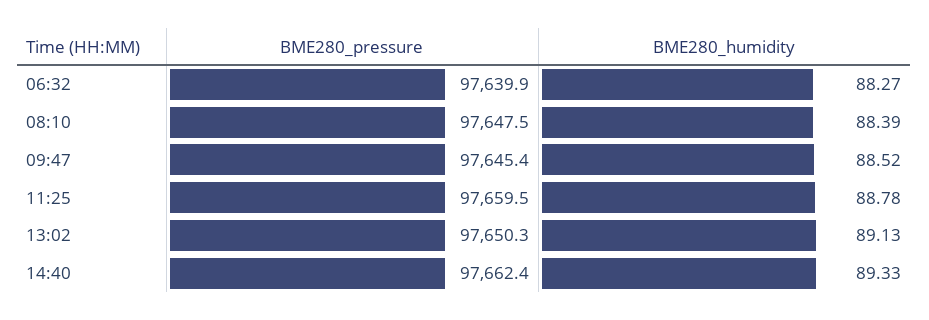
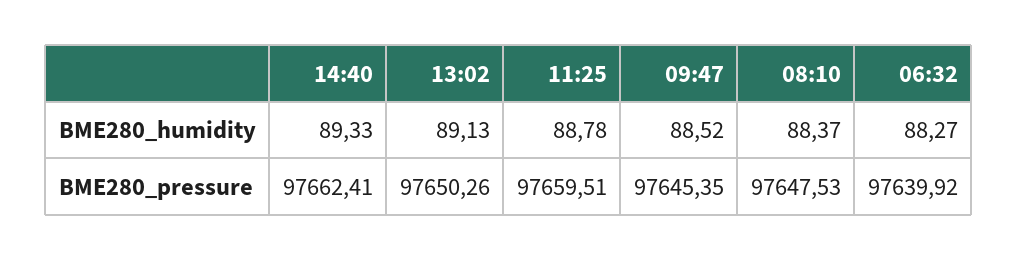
BME280_humidity, 08:10: 88.39 -> 88.37

